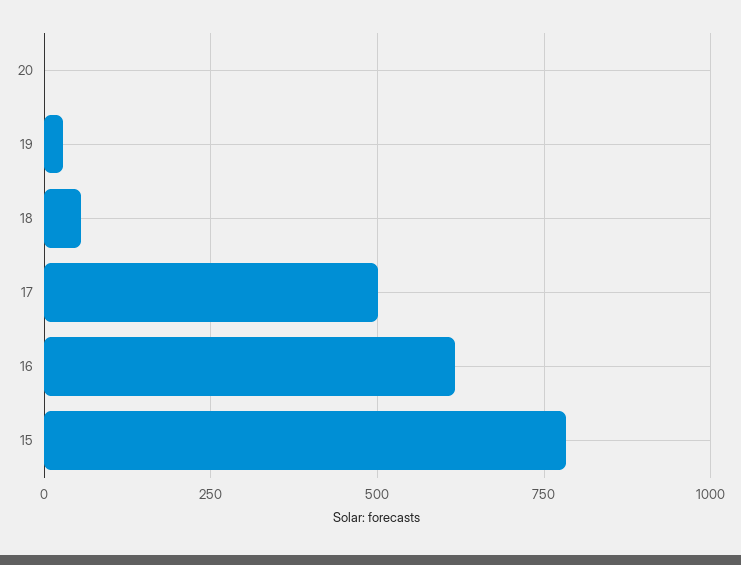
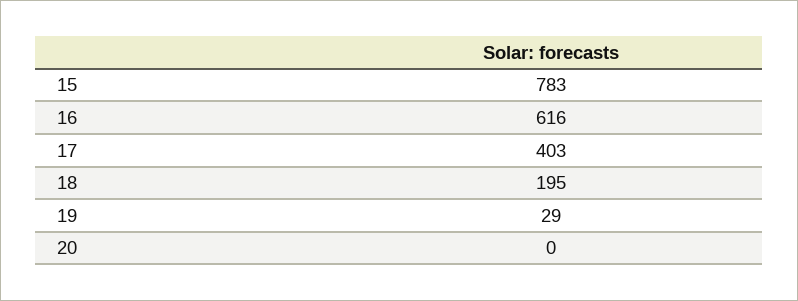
18: 50 -> 195
17: 500 -> 403

